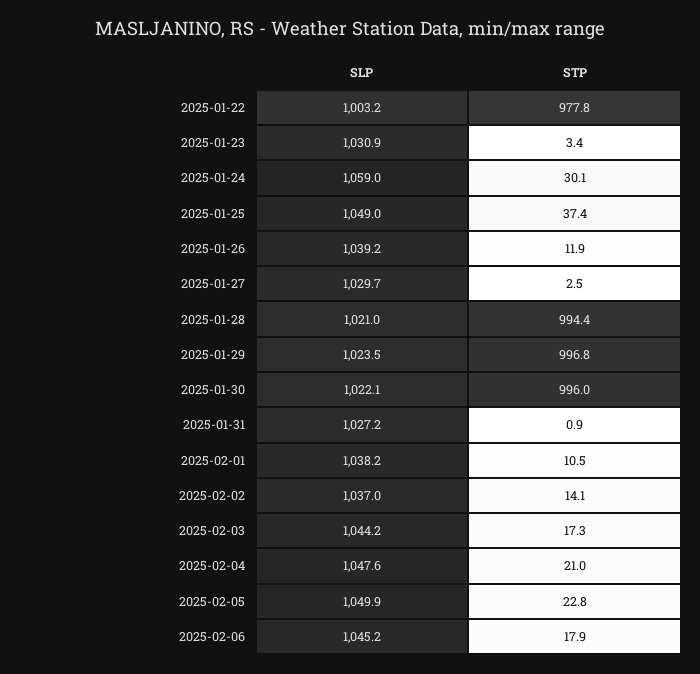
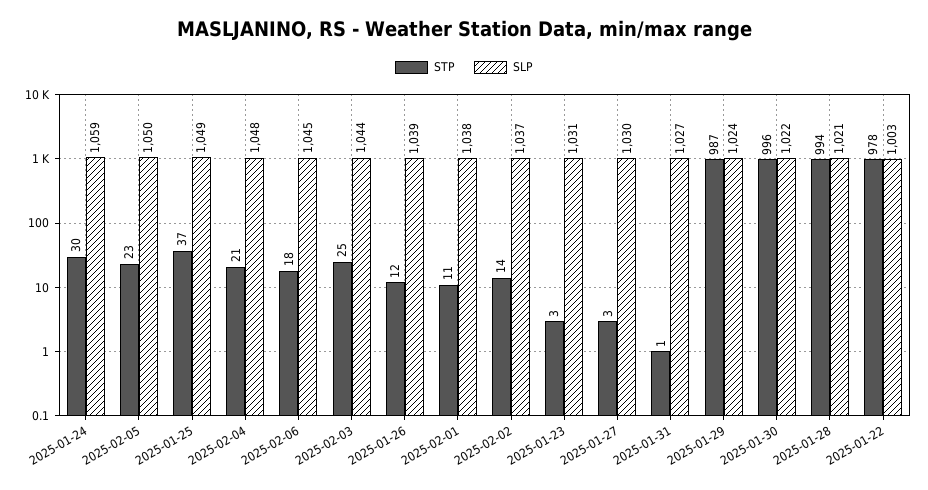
STP, 2025-01-29: 996.8 -> 987
STP, 2025-02-03: 17.3 -> 25

